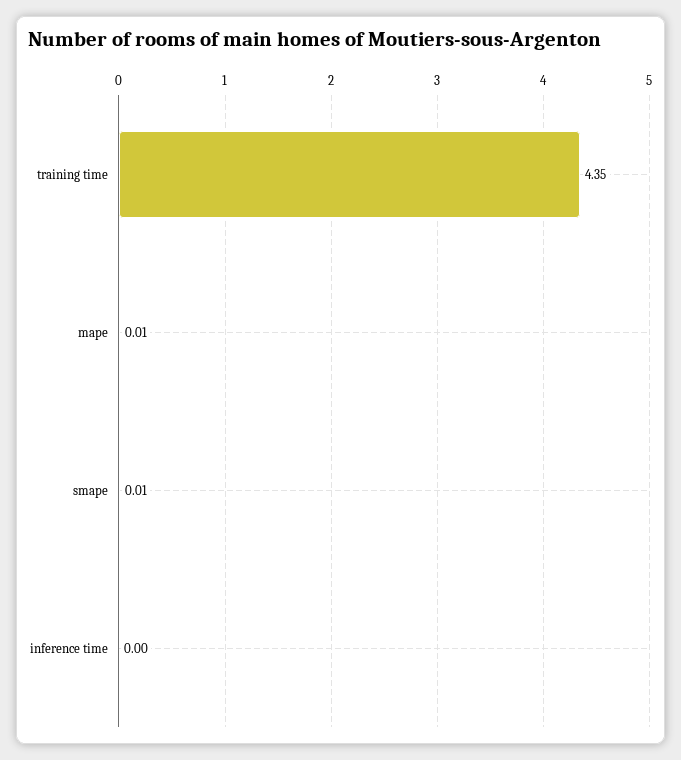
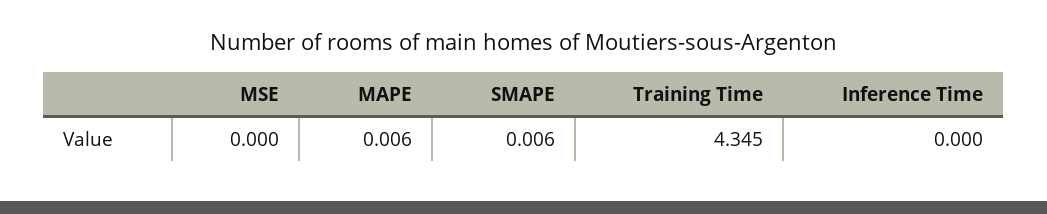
MSE: none -> 0

